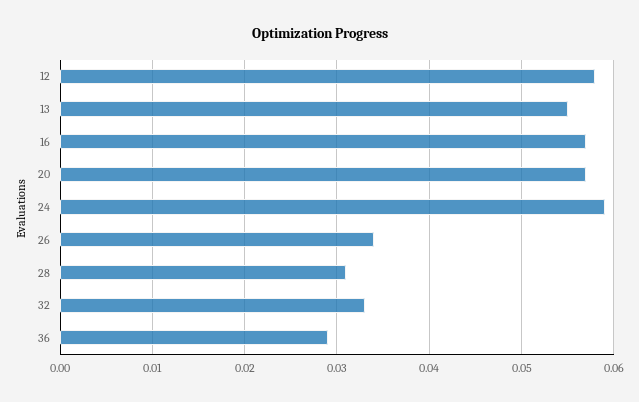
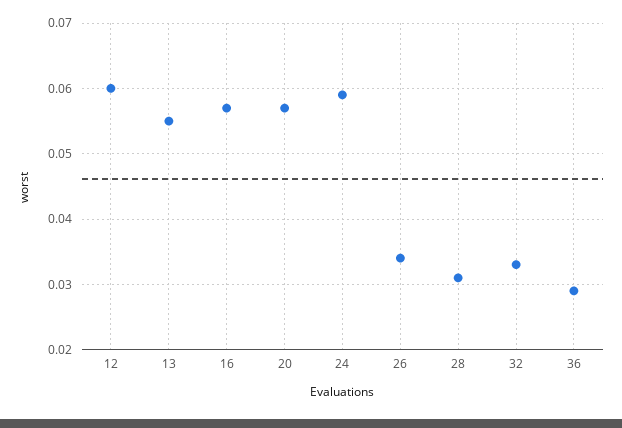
12: 0.058 -> 0.06

